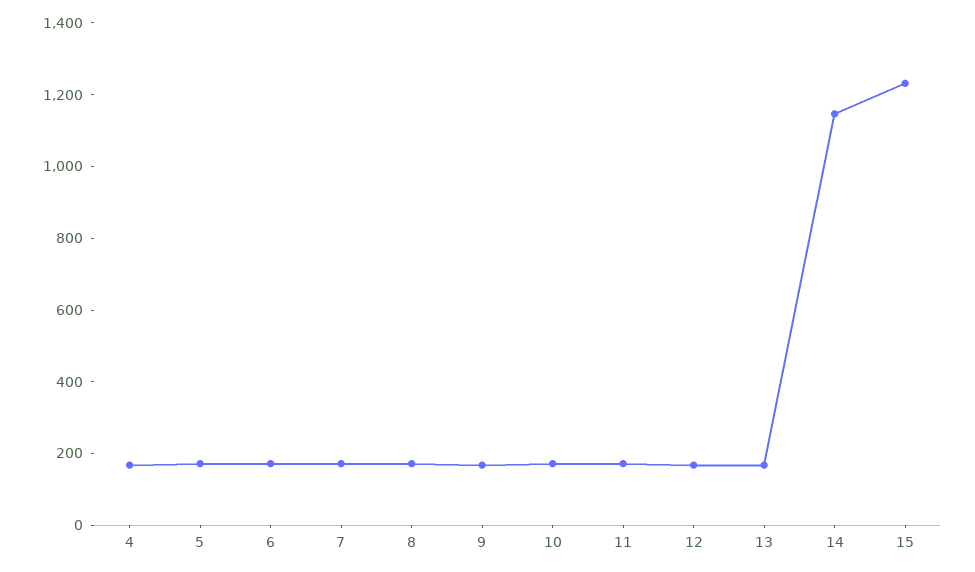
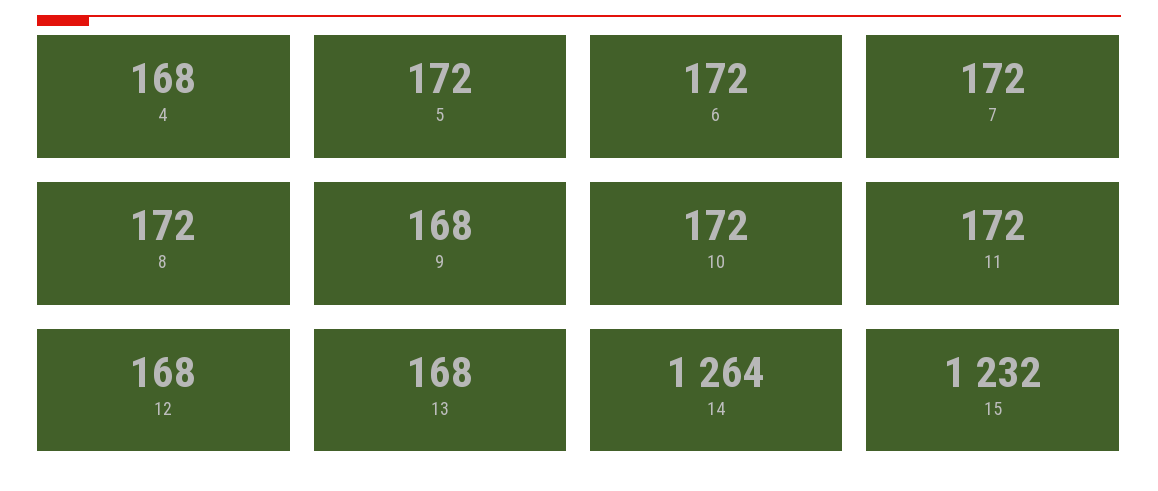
14: 1150 -> 1264

